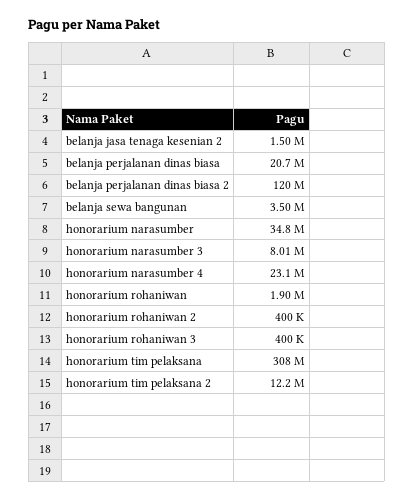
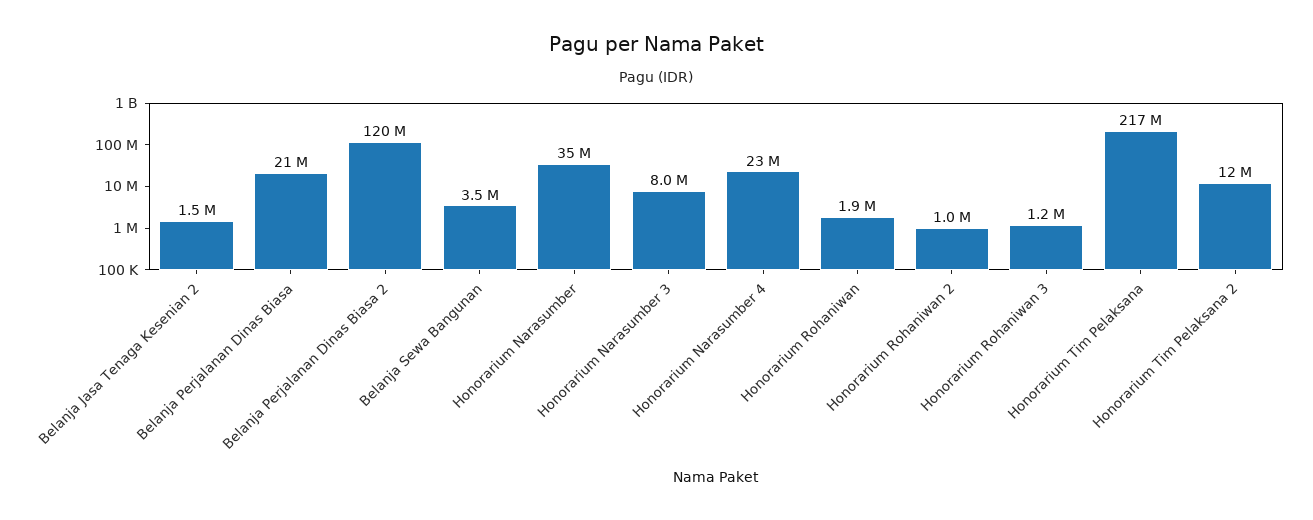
honorarium rohaniwan 2: 400000 -> 1000000
honorarium rohaniwan 3: 400000 -> 1200000
honorarium tim pelaksana: 308000000 -> 217000000

